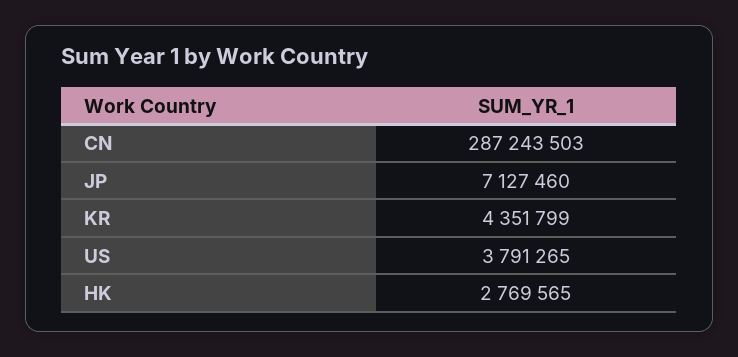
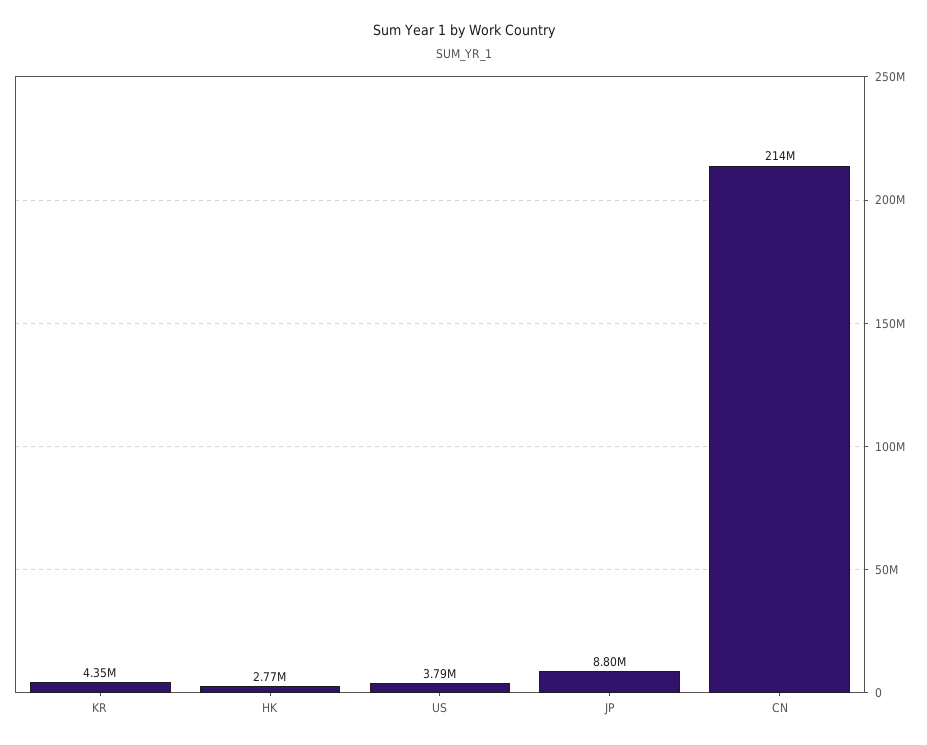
CN: 287243503 -> 214000000
JP: 7127460 -> 8800000

